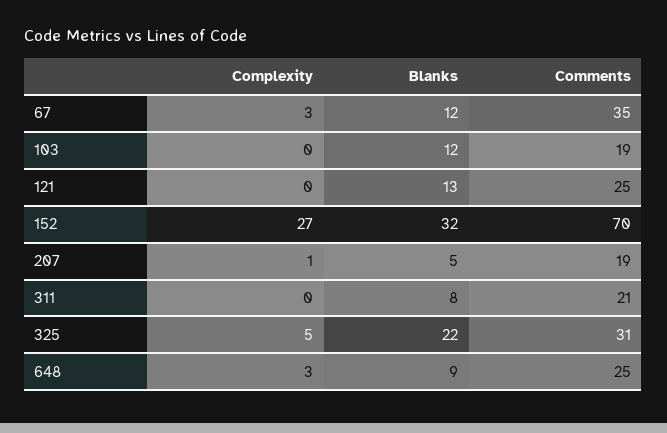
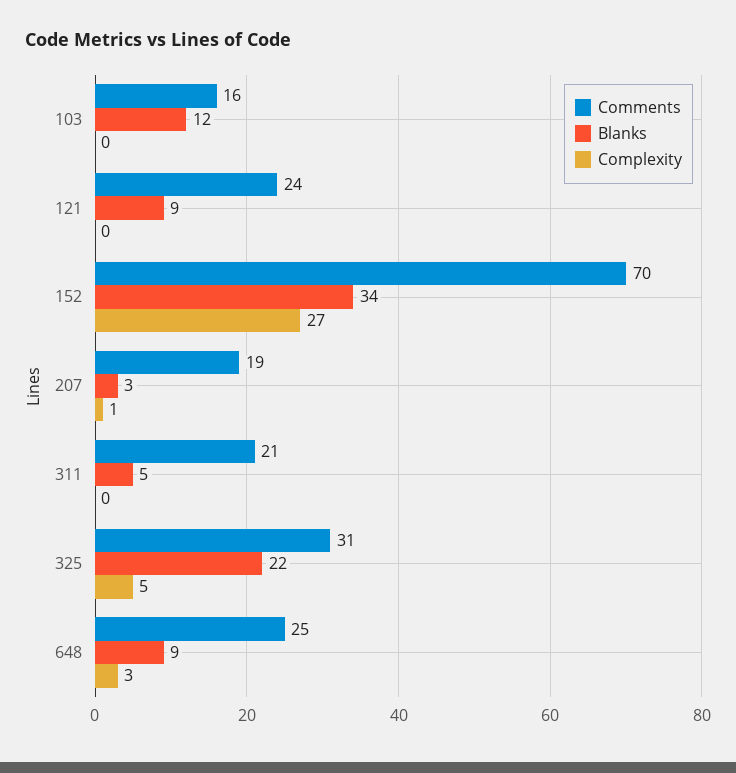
Complexity, 67: 3 -> none
Blanks, 67: 12 -> none
Comments, 67: 35 -> none
Comments, 103: 19 -> 16
Blanks, 121: 13 -> 9
Comments, 121: 25 -> 24
Blanks, 152: 32 -> 34
Blanks, 207: 5 -> 3
Blanks, 311: 8 -> 5

